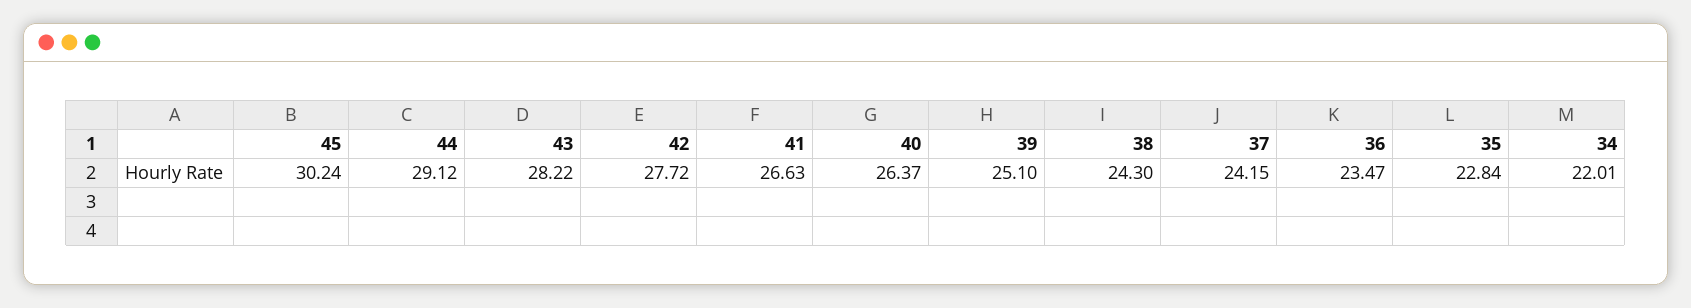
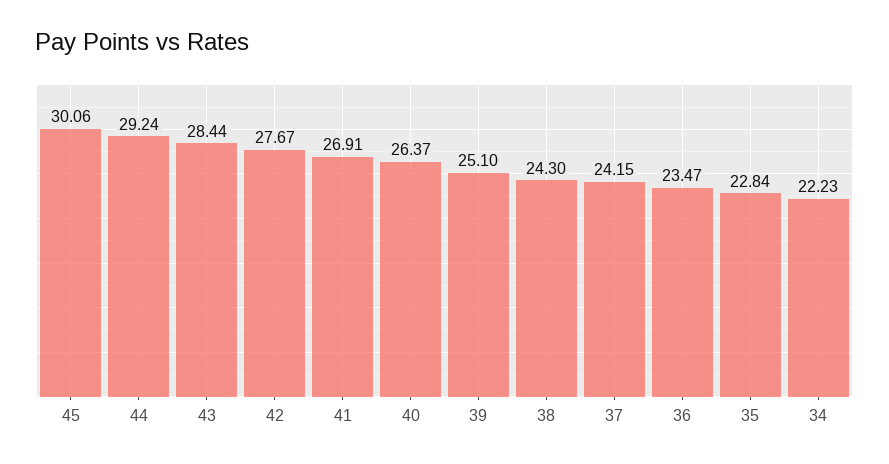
45: 30.24 -> 30.06
44: 29.12 -> 29.24
43: 28.22 -> 28.44
42: 27.72 -> 27.67
41: 26.63 -> 26.91
34: 22.01 -> 22.23

